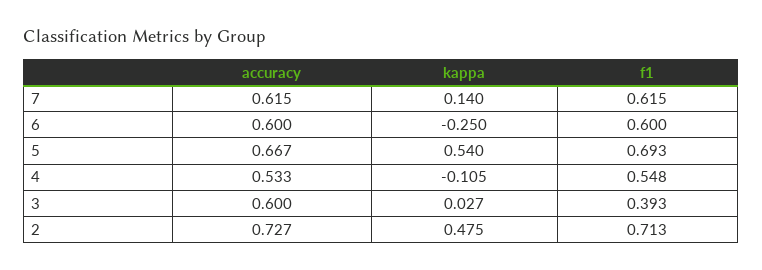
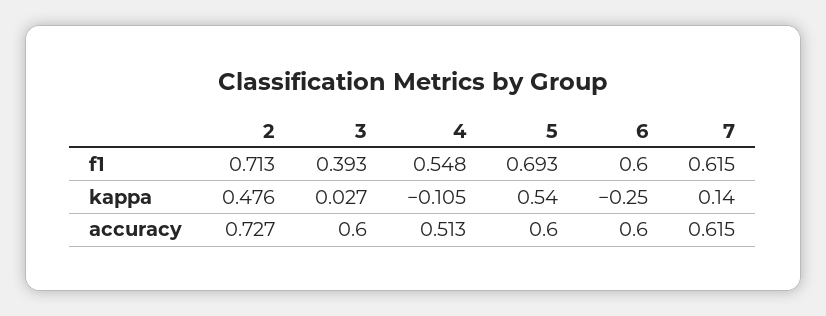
accuracy, 5: 0.667 -> 0.6
accuracy, 4: 0.533 -> 0.513
kappa, 2: 0.475 -> 0.476

